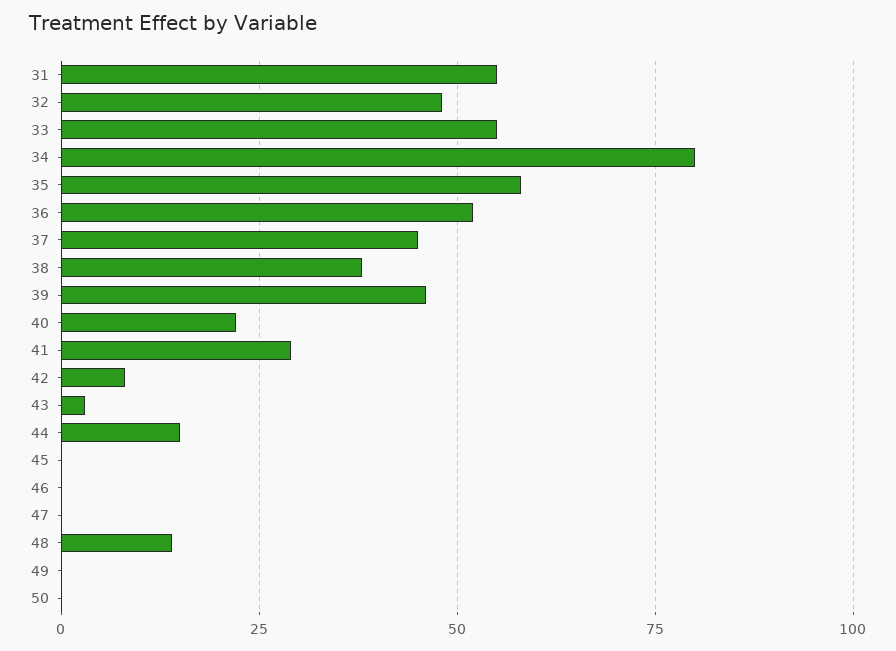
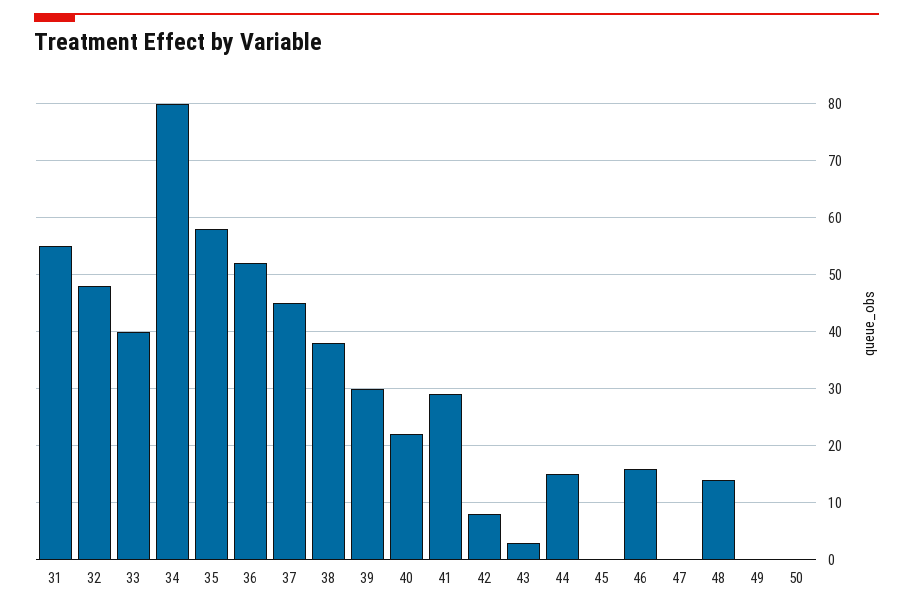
33: 55 -> 40
39: 45 -> 30
46: 0 -> 15

